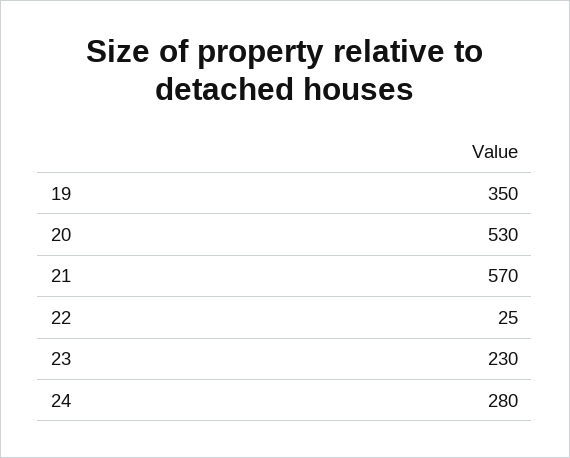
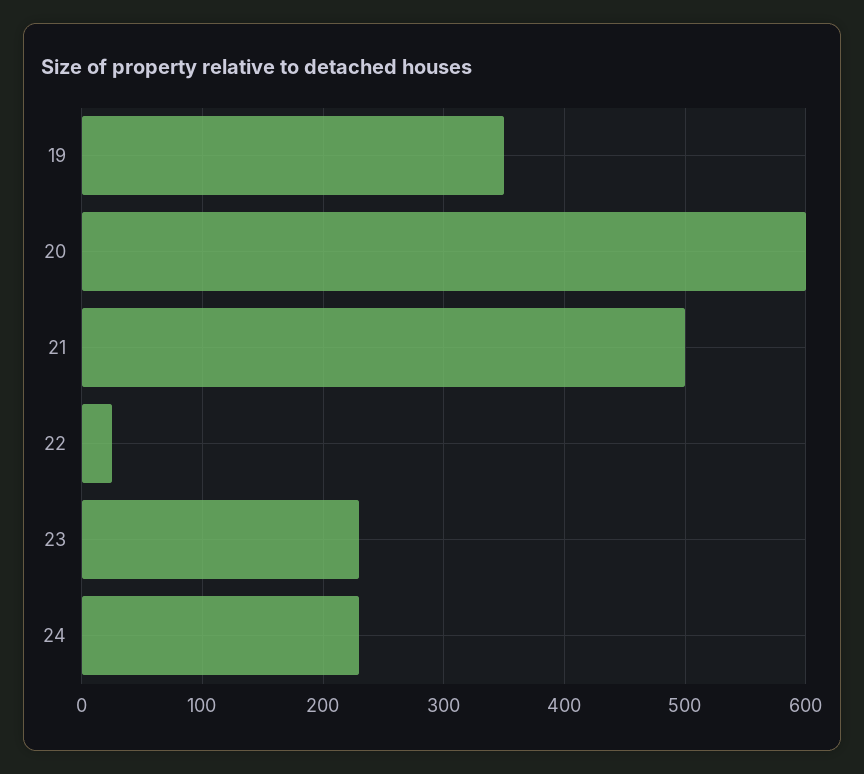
20: 530 -> 600
21: 570 -> 500
24: 280 -> 230

